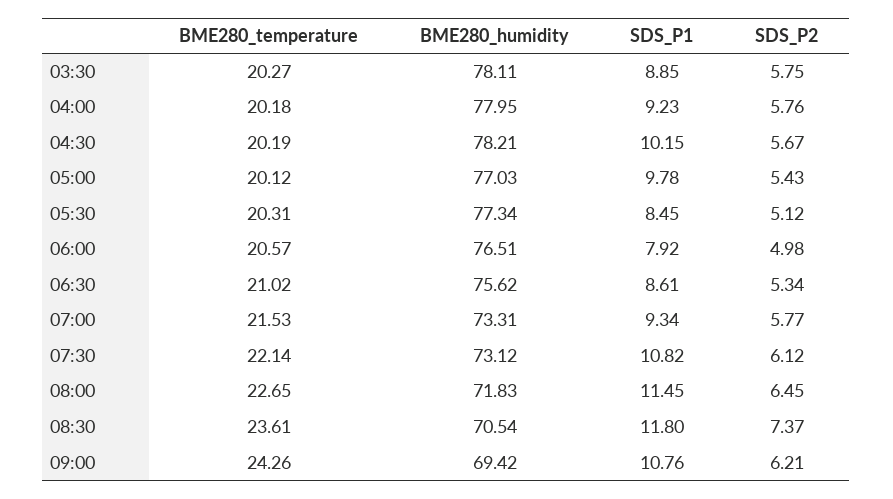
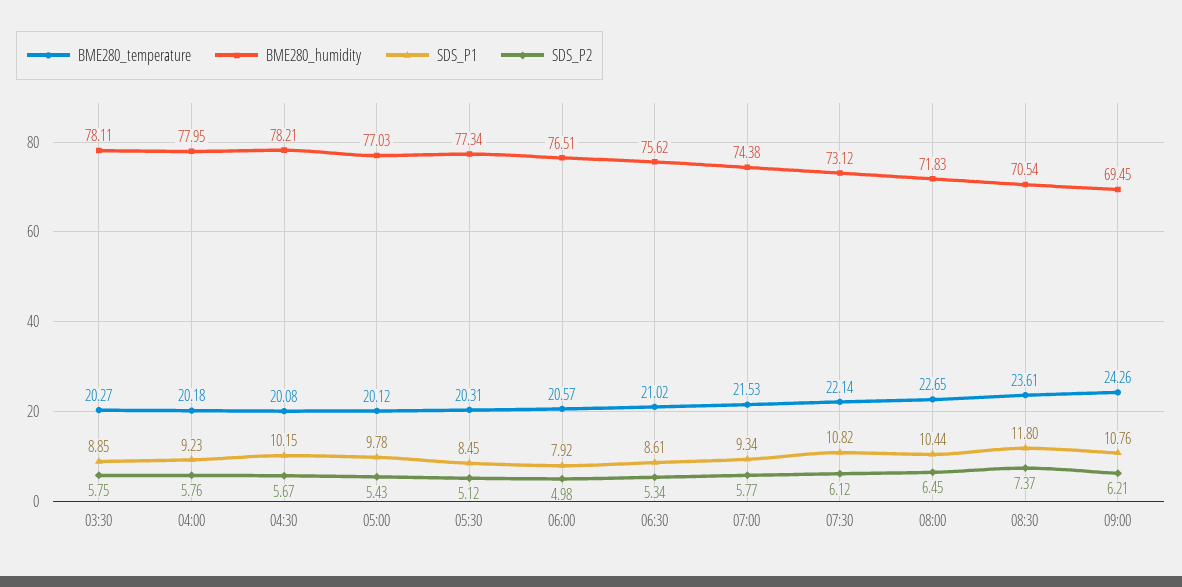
BME280_temperature, 04:30: 20.19 -> 20.08
BME280_humidity, 07:00: 73.31 -> 74.38
SDS_P1, 08:00: 11.45 -> 10.44
BME280_humidity, 09:00: 69.42 -> 69.45

